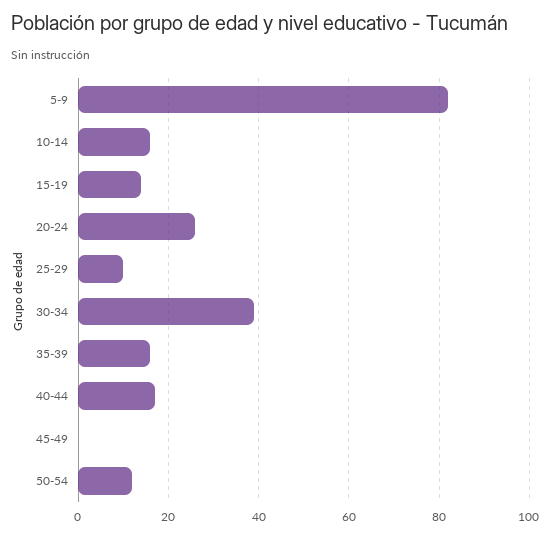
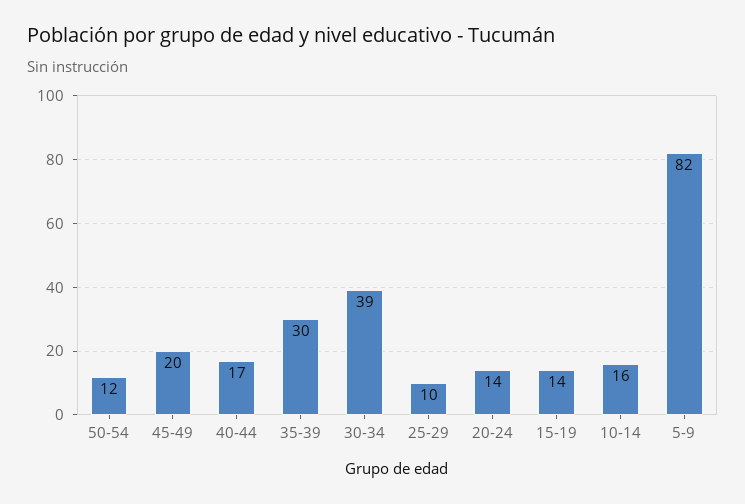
20-24: 25 -> 14
35-39: 15 -> 30
45-49: 0 -> 20

